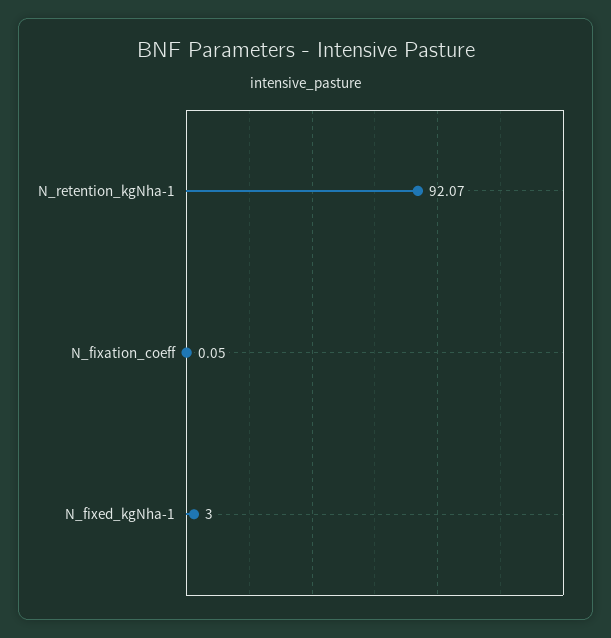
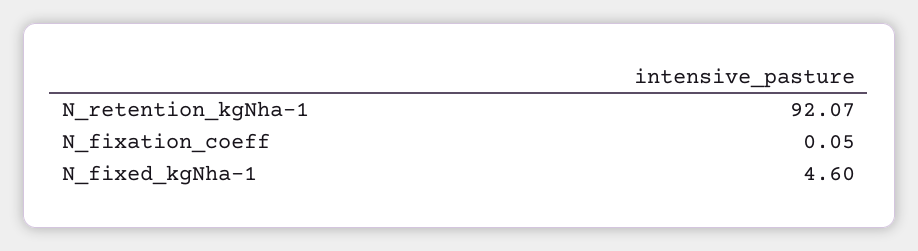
N_fixed_kgNha-1: 3 -> 4.6

